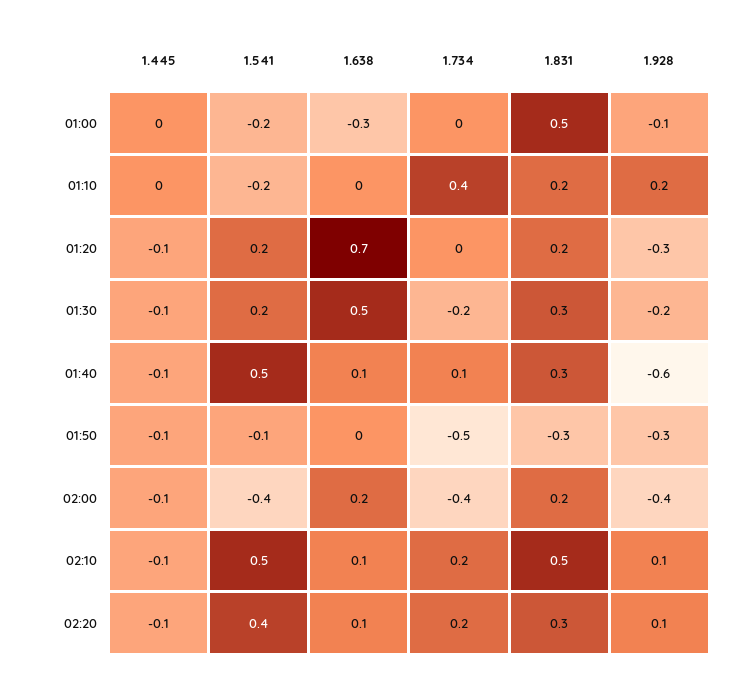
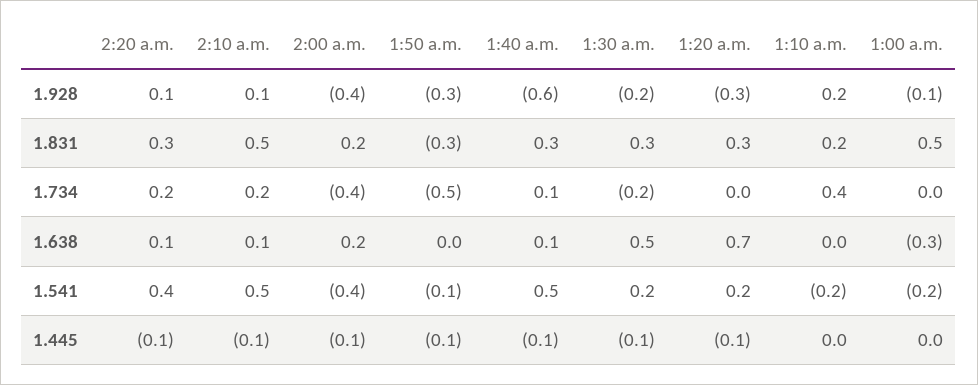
1.831, 01:20: 0.2 -> 0.3

